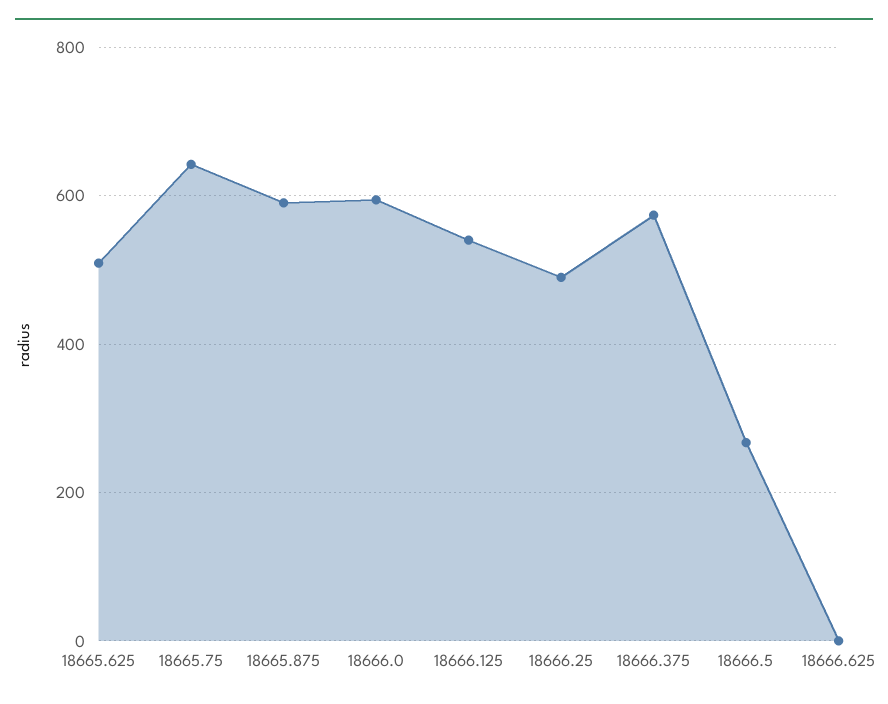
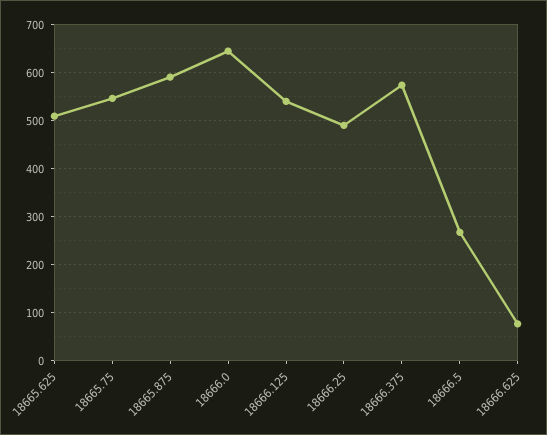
18665.75: 640 -> 540
18666.0: 600 -> 640
18666.625: 0 -> 80

